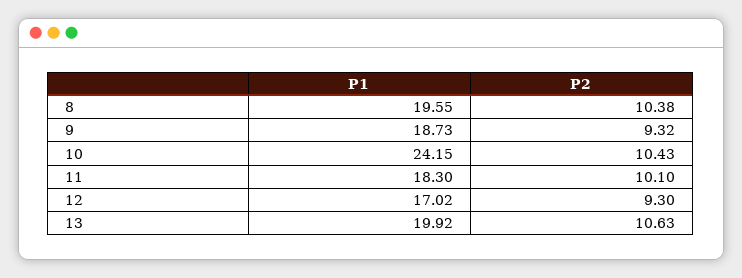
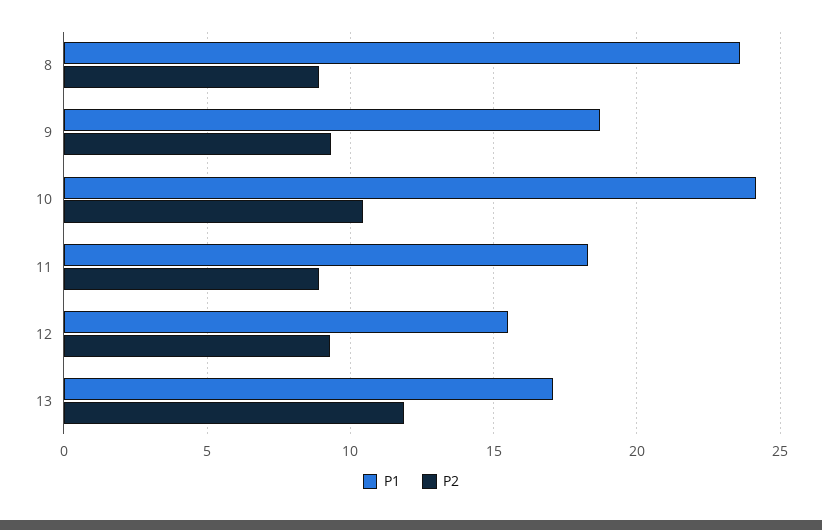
P1, 8: 19.55 -> 23.5
P2, 8: 10.38 -> 9
P2, 11: 10.1 -> 9
P1, 12: 17.02 -> 15.5
P1, 13: 19.92 -> 17
P2, 13: 10.63 -> 12

